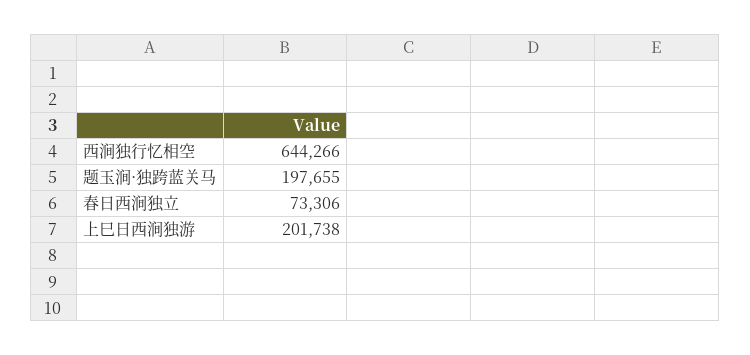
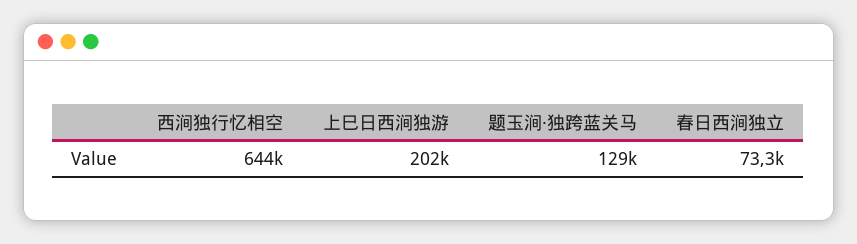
题玉涧·独跨蓝关马: 197655 -> 129000

